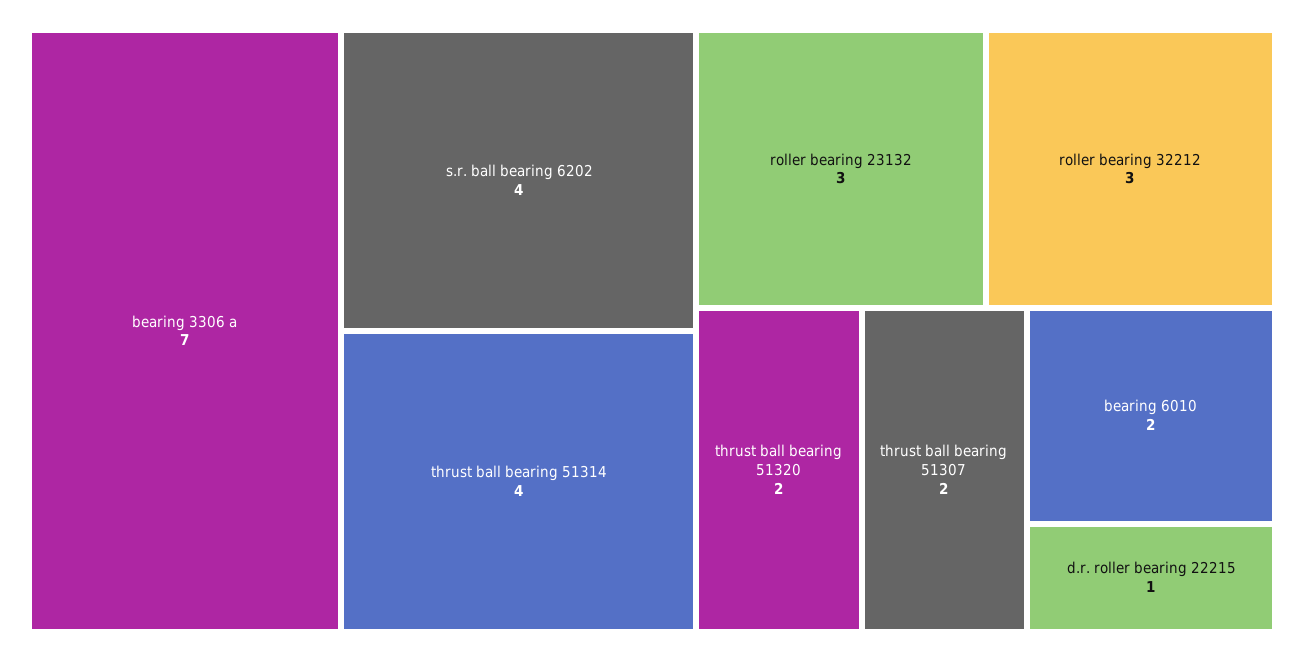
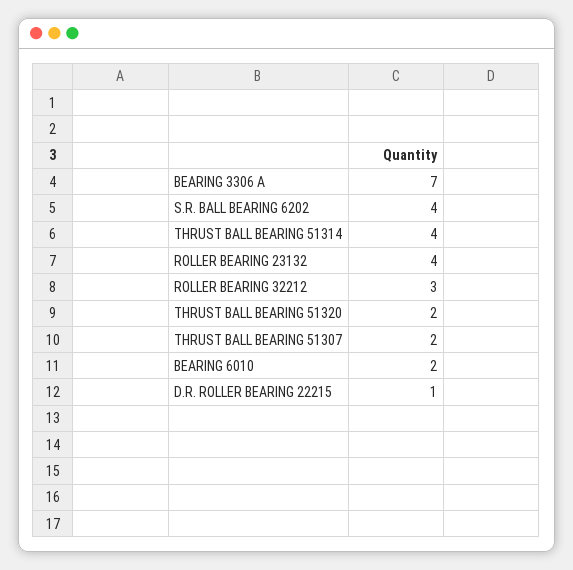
roller bearing 23132: 3 -> 4

